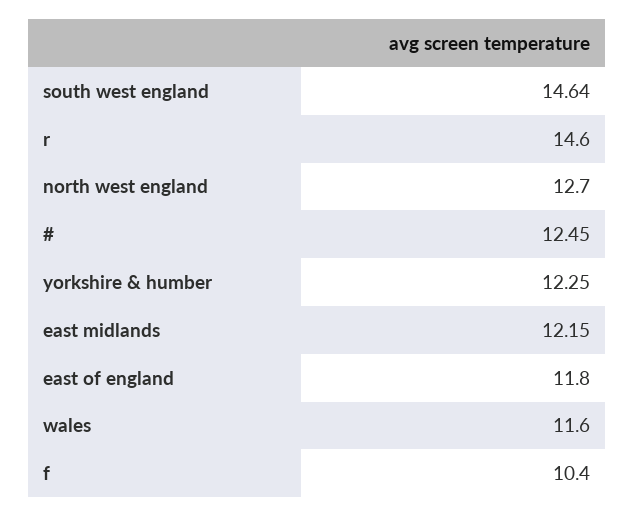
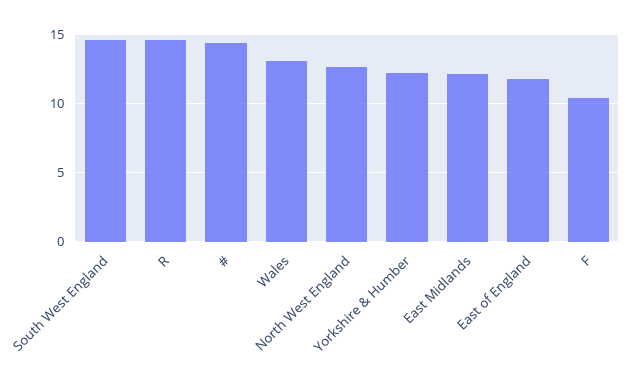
#: 12.45 -> 14.5
wales: 11.6 -> 13

